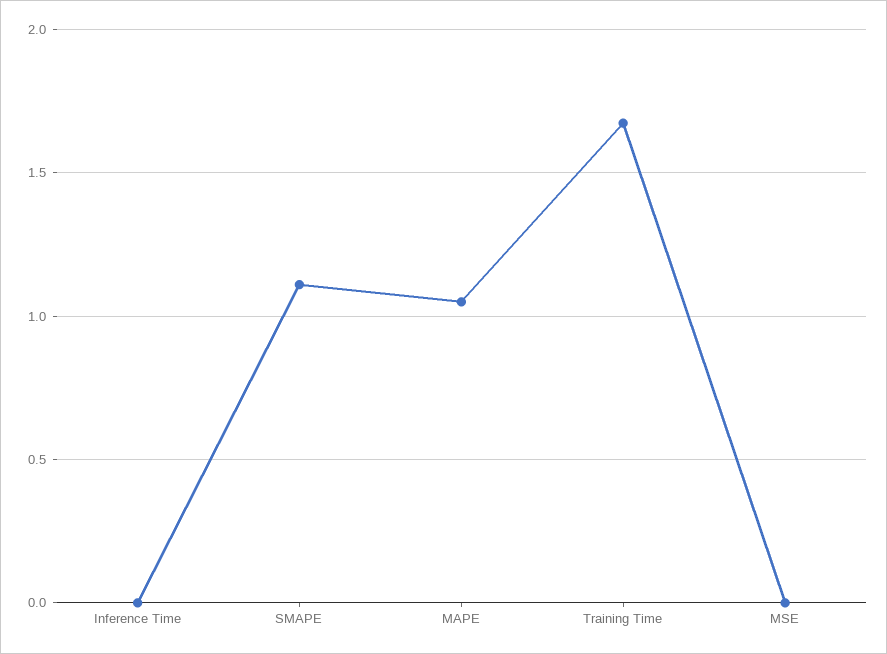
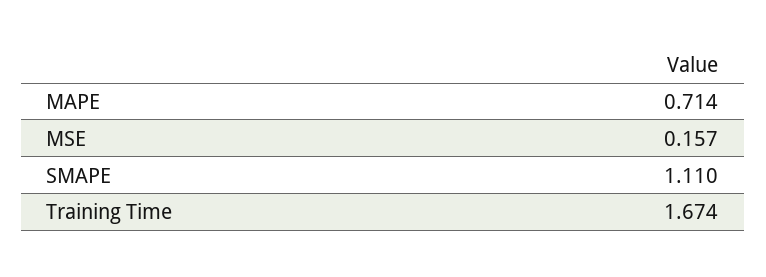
Inference Time: 0 -> none
MAPE: 1.05 -> 0.714
MSE: 0 -> 0.157

